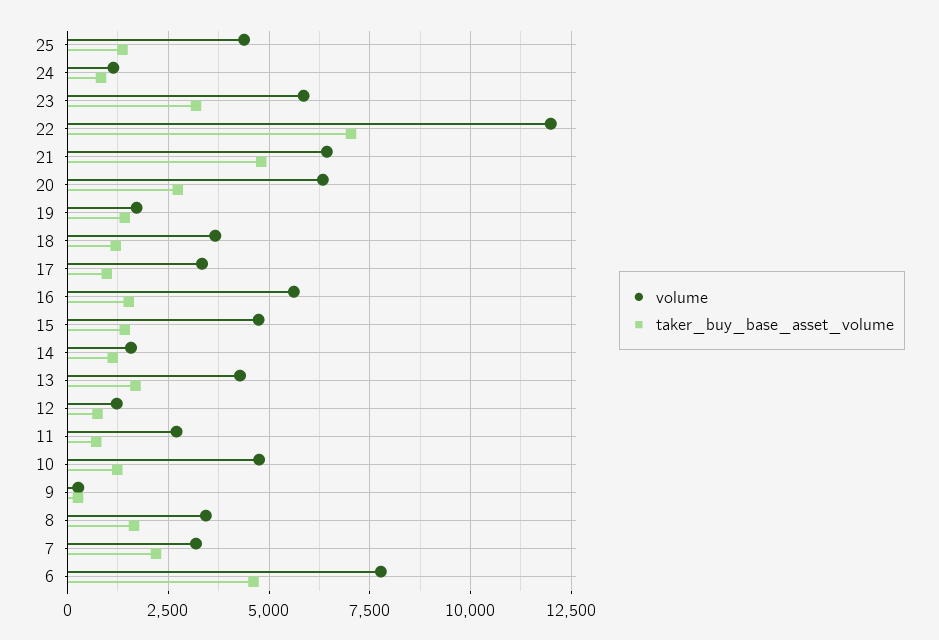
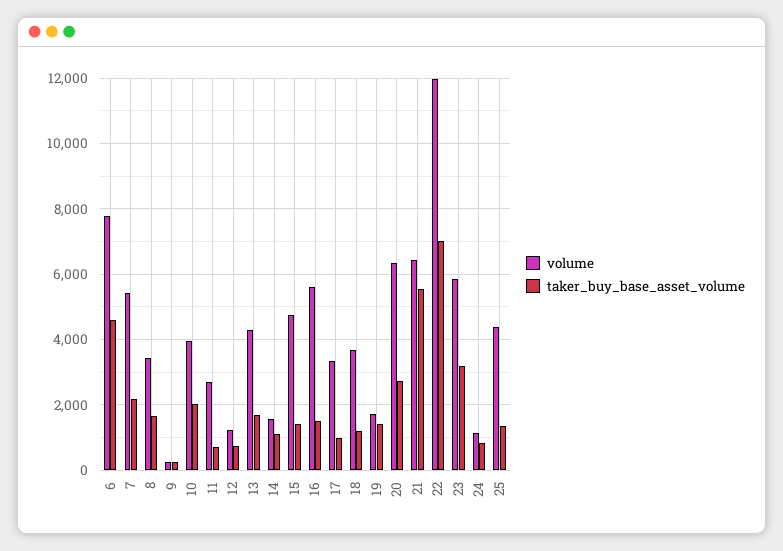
taker_buy_base_asset_volume, 21: 4750 -> 5600
volume, 10: 4750 -> 4000
taker_buy_base_asset_volume, 10: 1250 -> 2000
volume, 7: 3250 -> 5400

